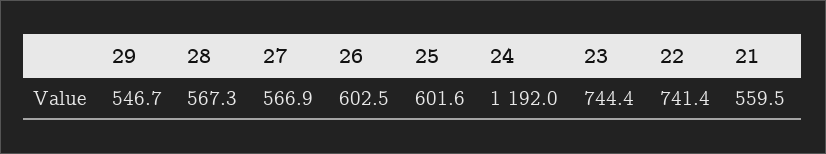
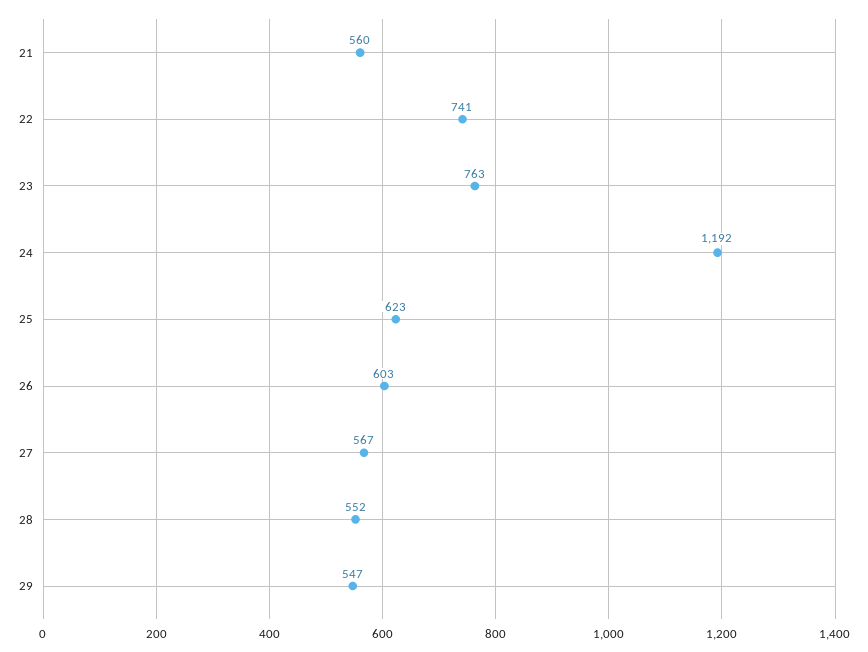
28: 567.3 -> 552
25: 601.6 -> 623
23: 744.4 -> 763

